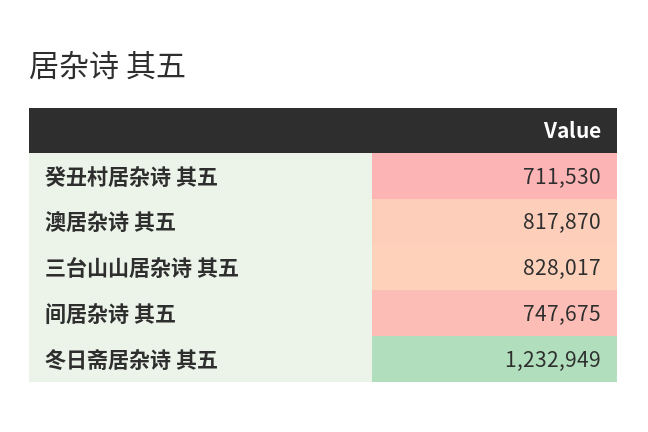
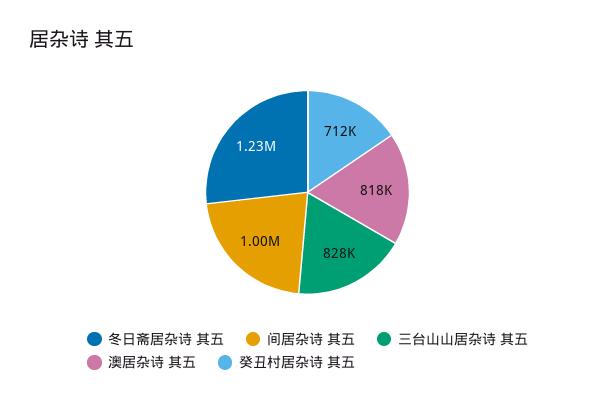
间居杂诗 其五: 747675 -> 1000000

